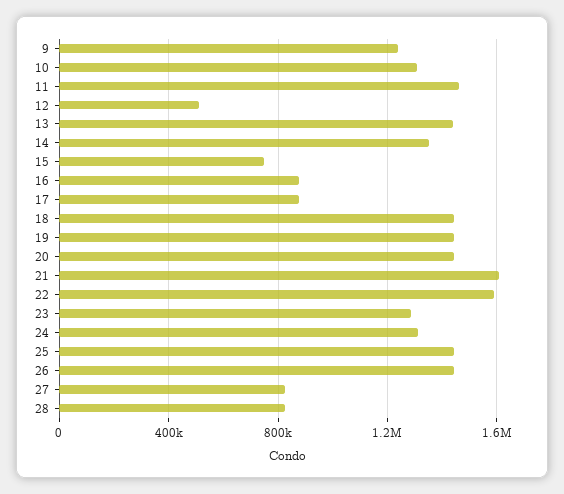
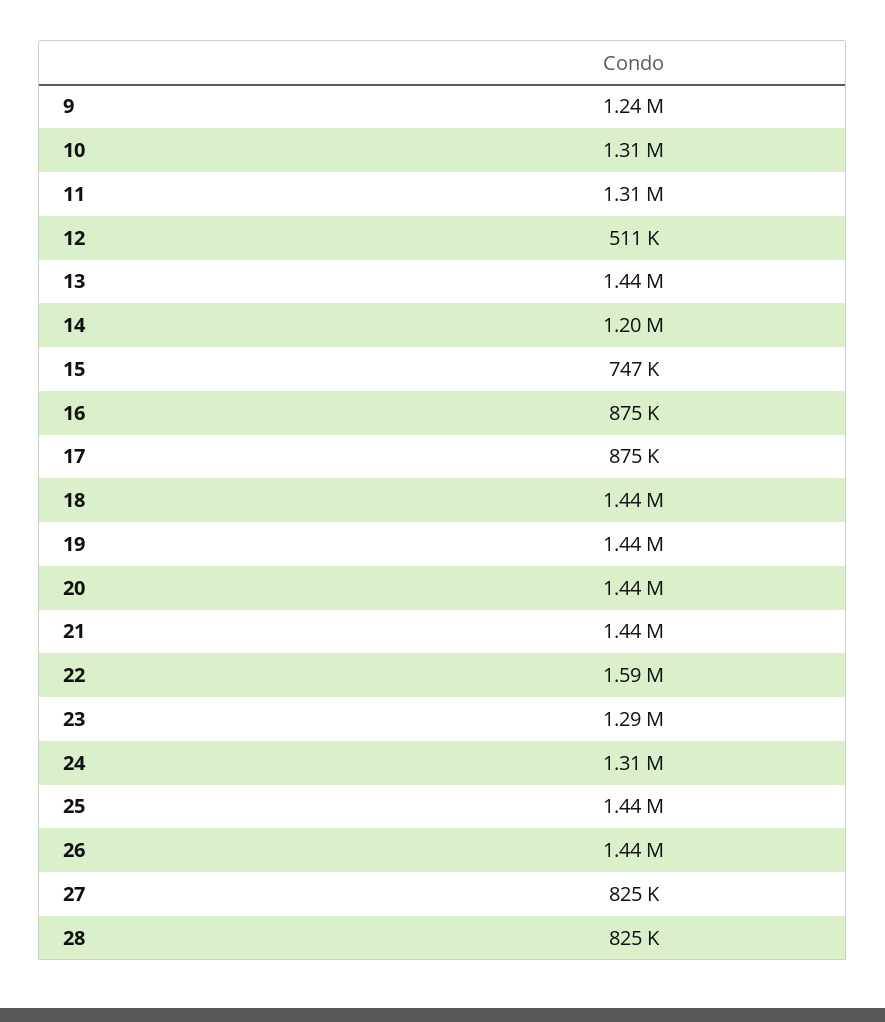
11: 1450000 -> 1310000
14: 1350000 -> 1200000
21: 1600000 -> 1440000

